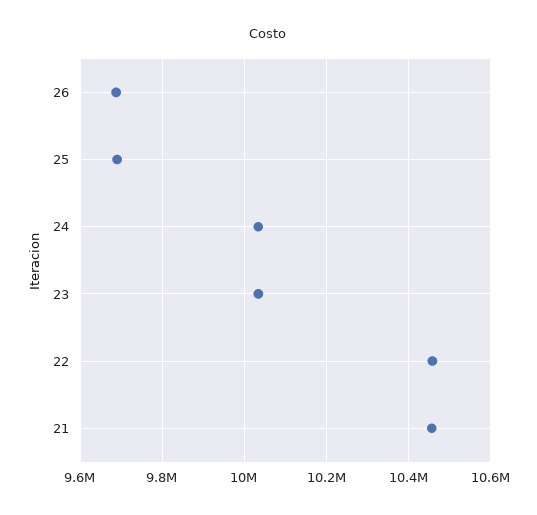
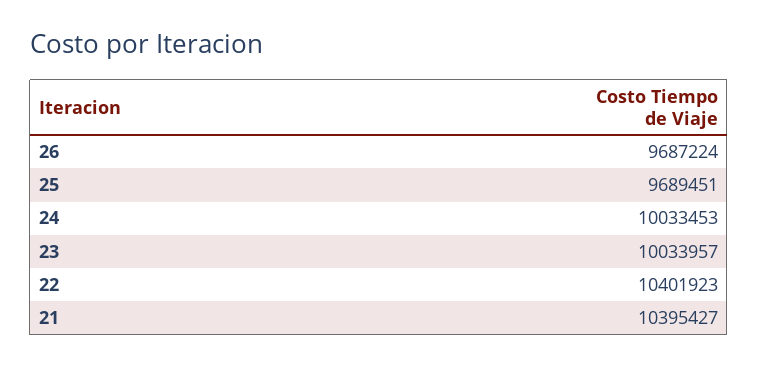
22: 10460000 -> 10401923
21: 10460000 -> 10395427

